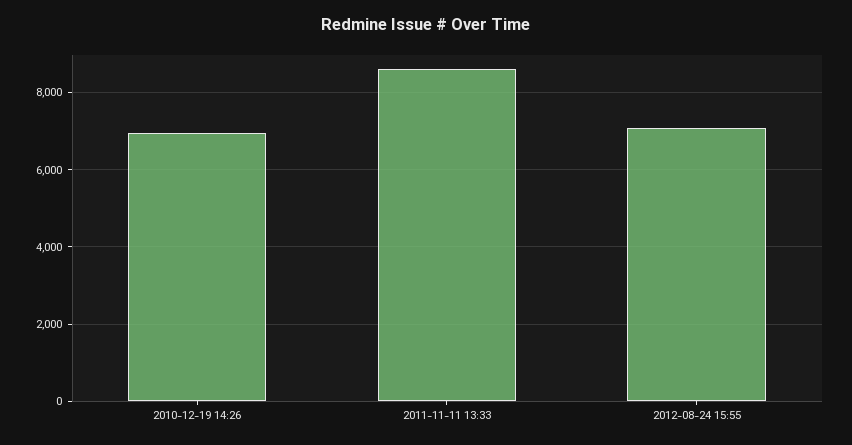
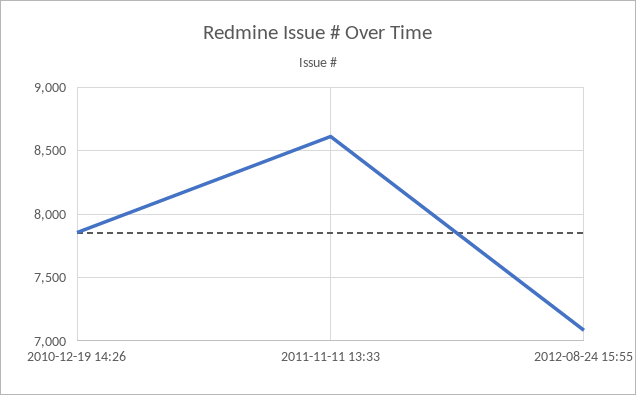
2010-12-19 14:26: 7000 -> 7850

